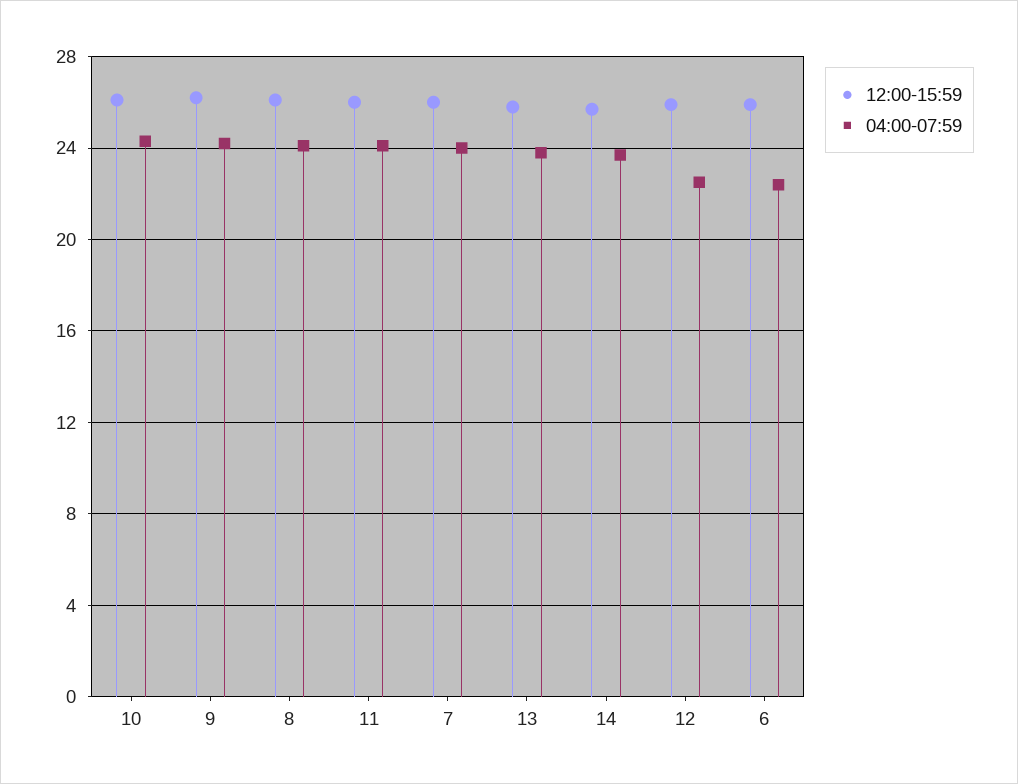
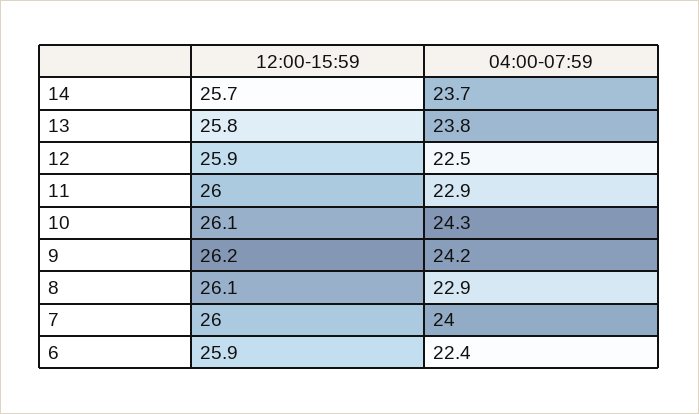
04:00-07:59, 8: 24 -> 22.9
04:00-07:59, 11: 24 -> 22.9

